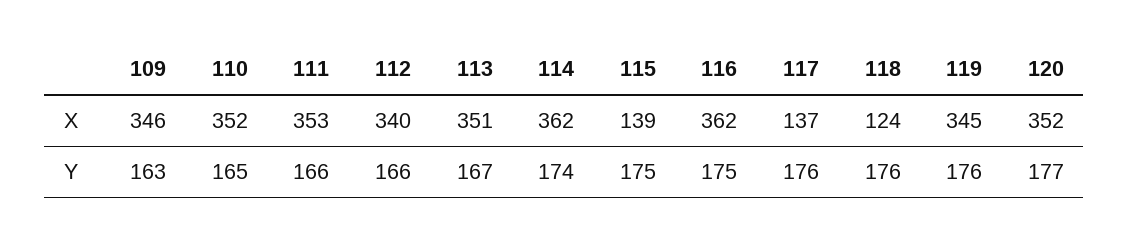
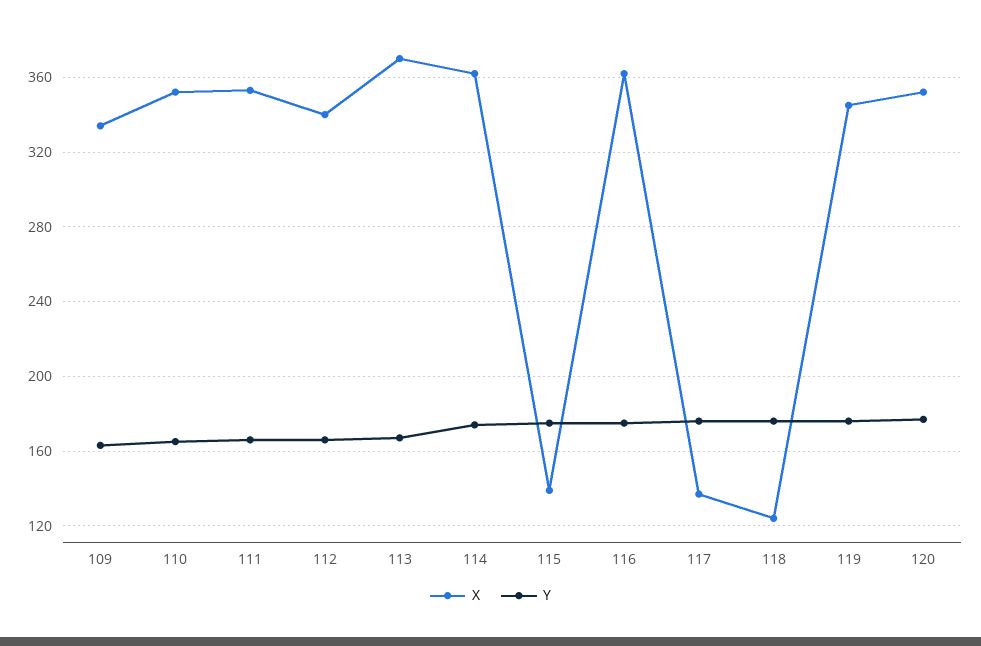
X, 109: 346 -> 335
X, 113: 351 -> 370

